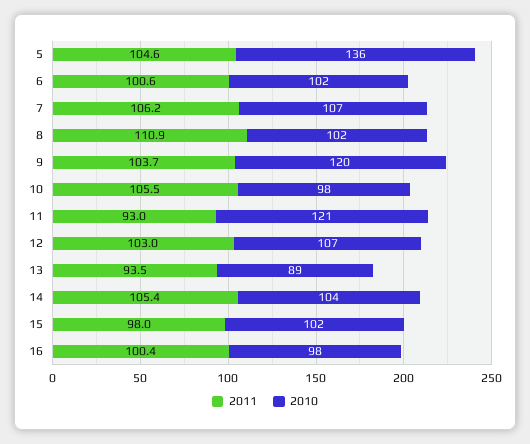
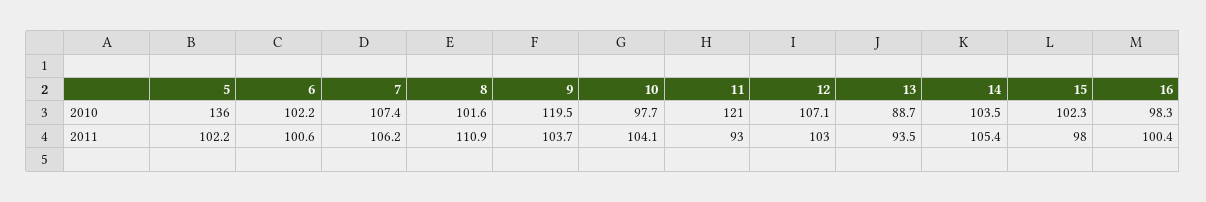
2011, 5: 104.6 -> 102.2
2011, 10: 105.5 -> 104.1

